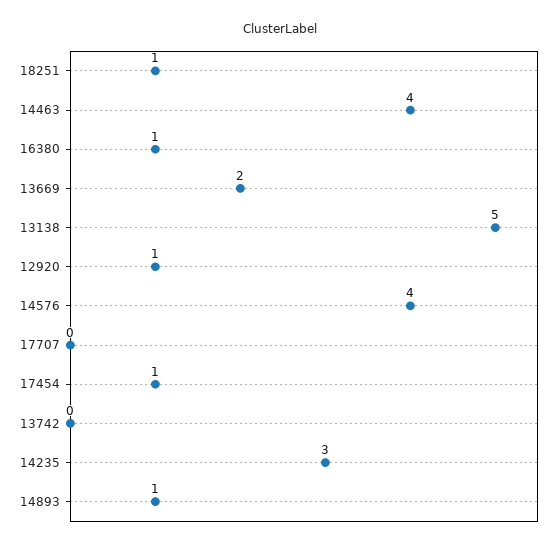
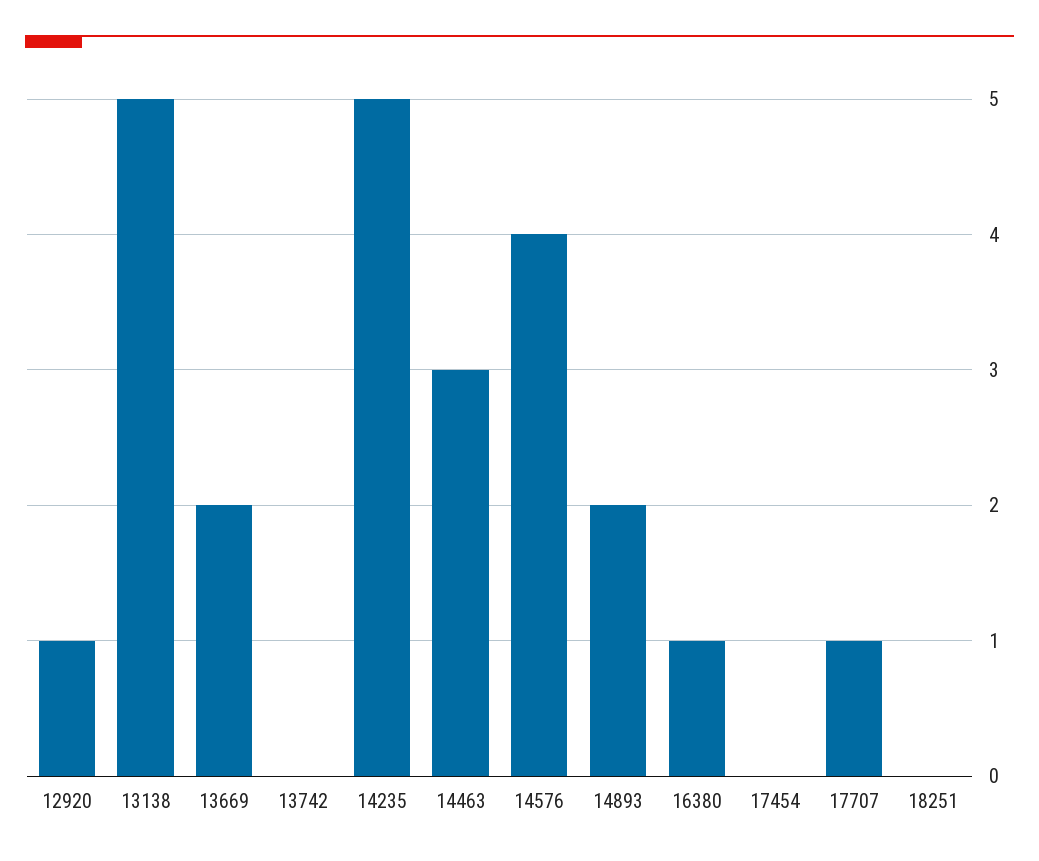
18251: 1 -> 0
14463: 4 -> 3
17707: 0 -> 1
17454: 1 -> 0
14235: 3 -> 5
14893: 1 -> 2

